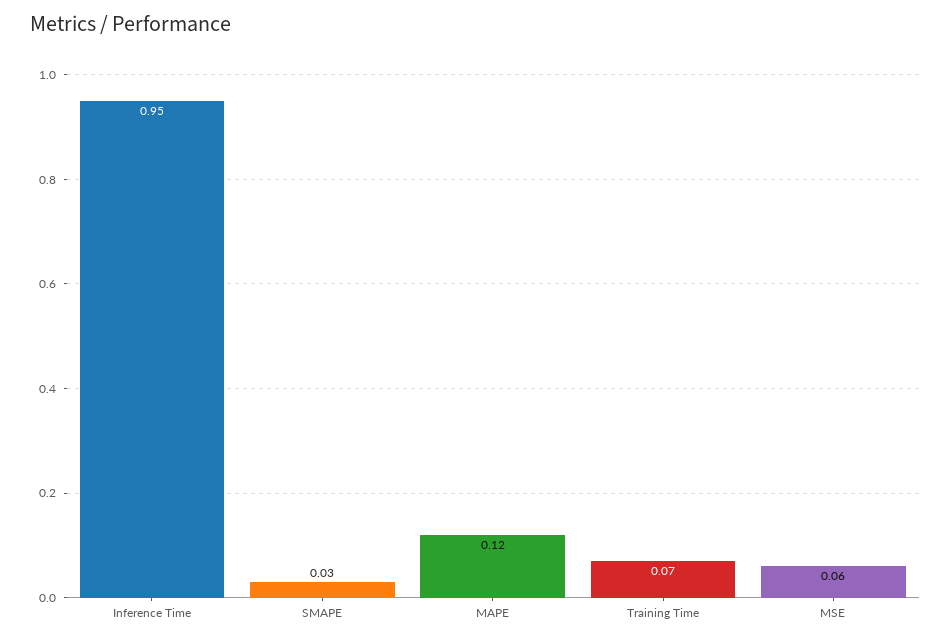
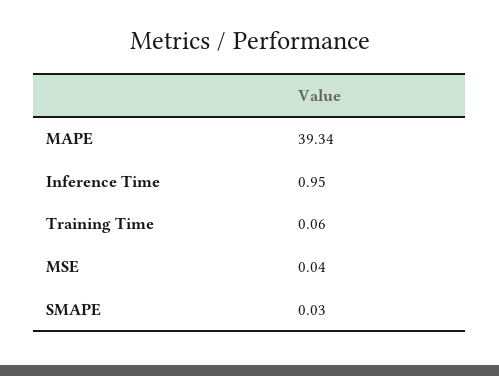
MAPE: 0.12 -> 39.34
Training Time: 0.07 -> 0.06
MSE: 0.06 -> 0.04

